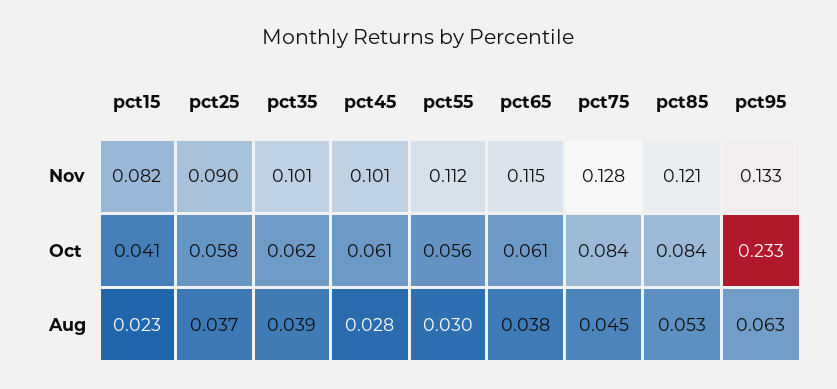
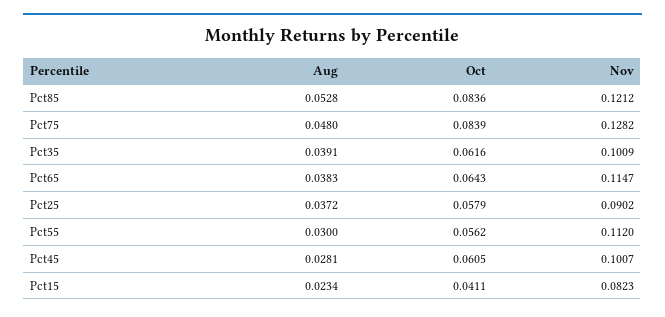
pct95, Nov: 0.133 -> none
pct65, Oct: 0.061 -> 0.0643
pct95, Oct: 0.233 -> none
pct75, Aug: 0.045 -> 0.048
pct95, Aug: 0.063 -> none

